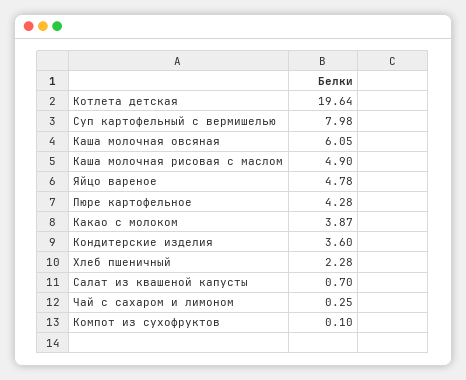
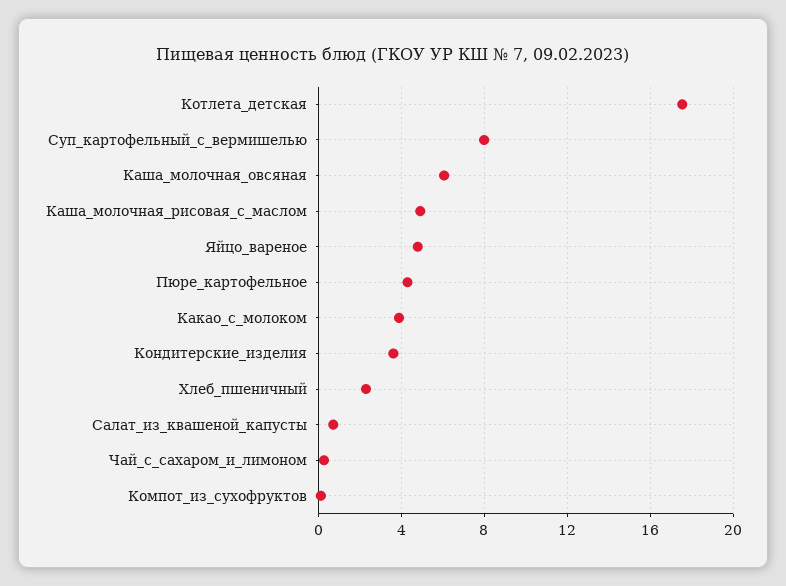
Котлета детская: 19.64 -> 17.5

